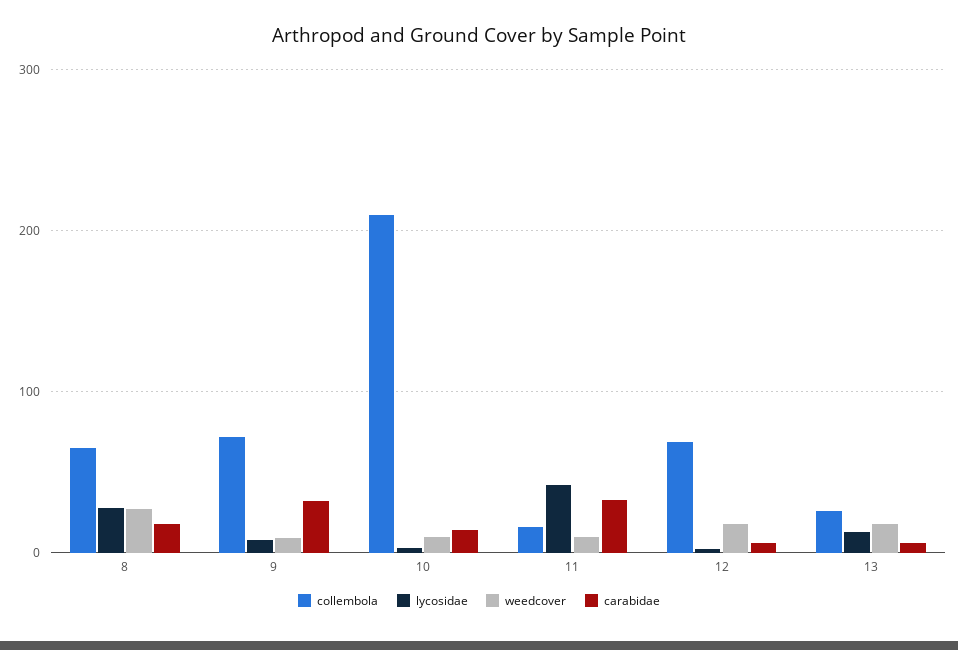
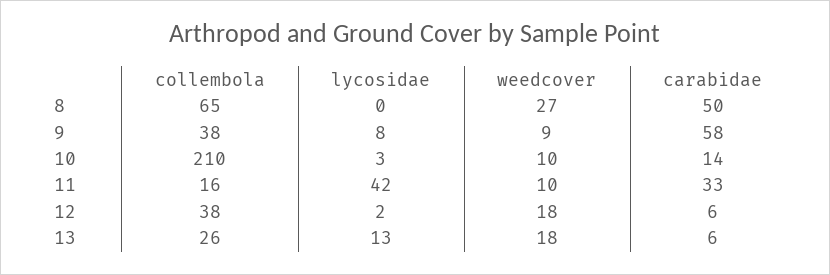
lycosidae, 8: 30 -> 0
carabidae, 8: 20 -> 50
collembola, 9: 70 -> 38
carabidae, 9: 30 -> 58
collembola, 12: 70 -> 38

